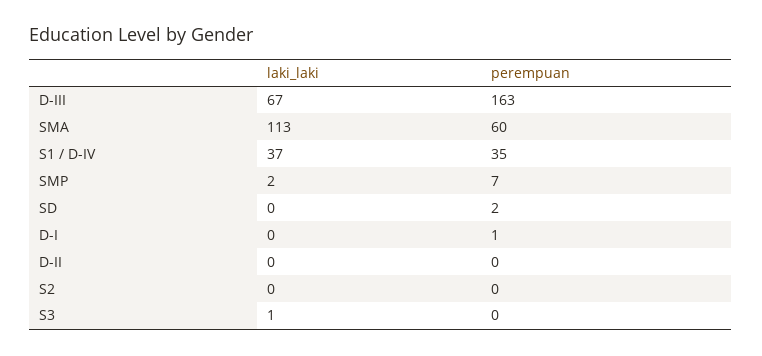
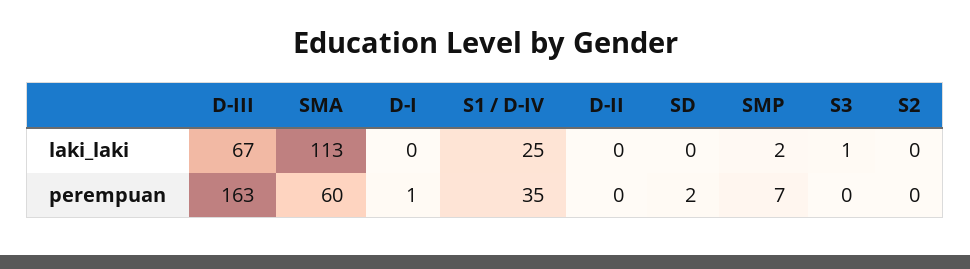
laki_laki, S1 / D-IV: 37 -> 25

